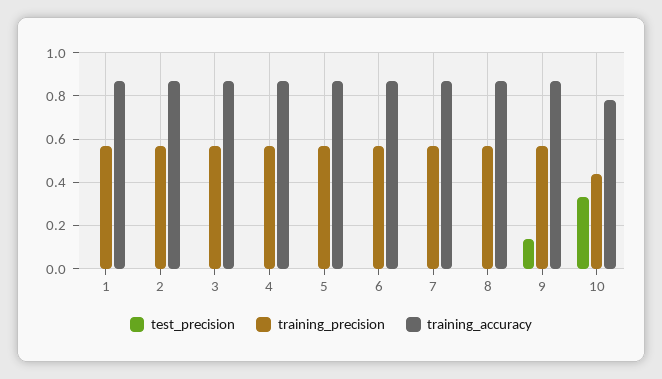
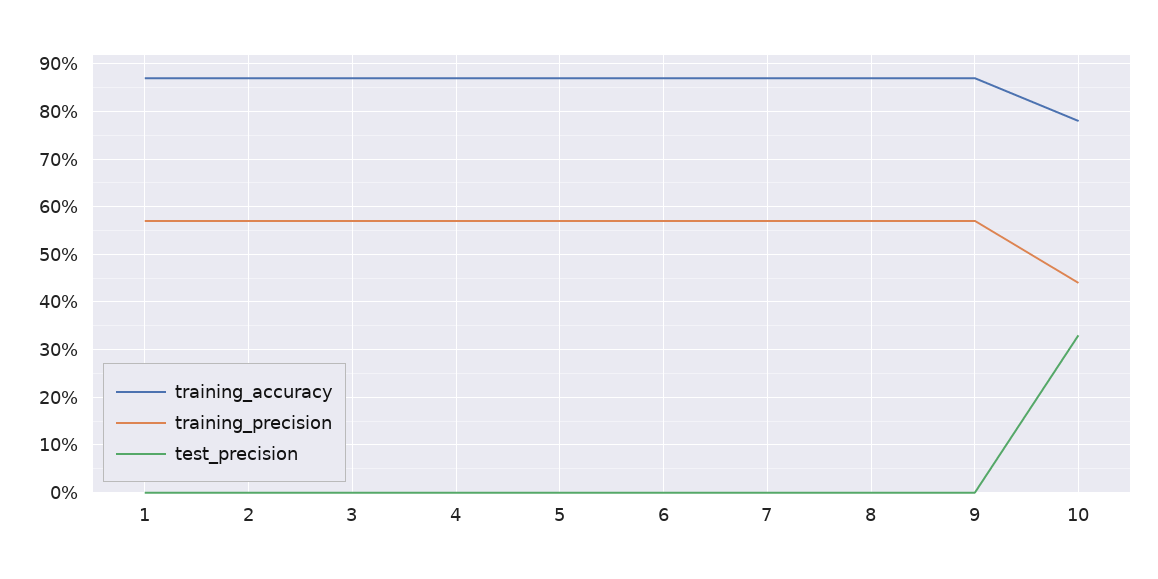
test_precision, 9: 0.15 -> 0

